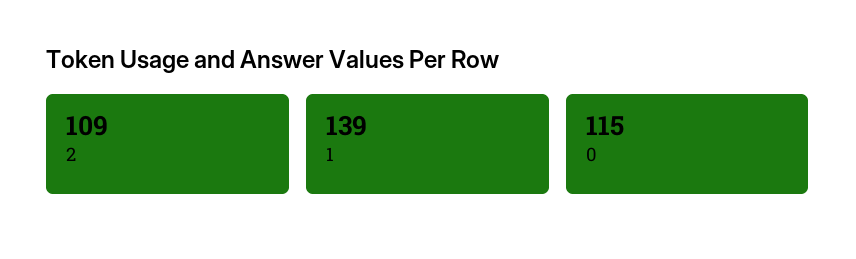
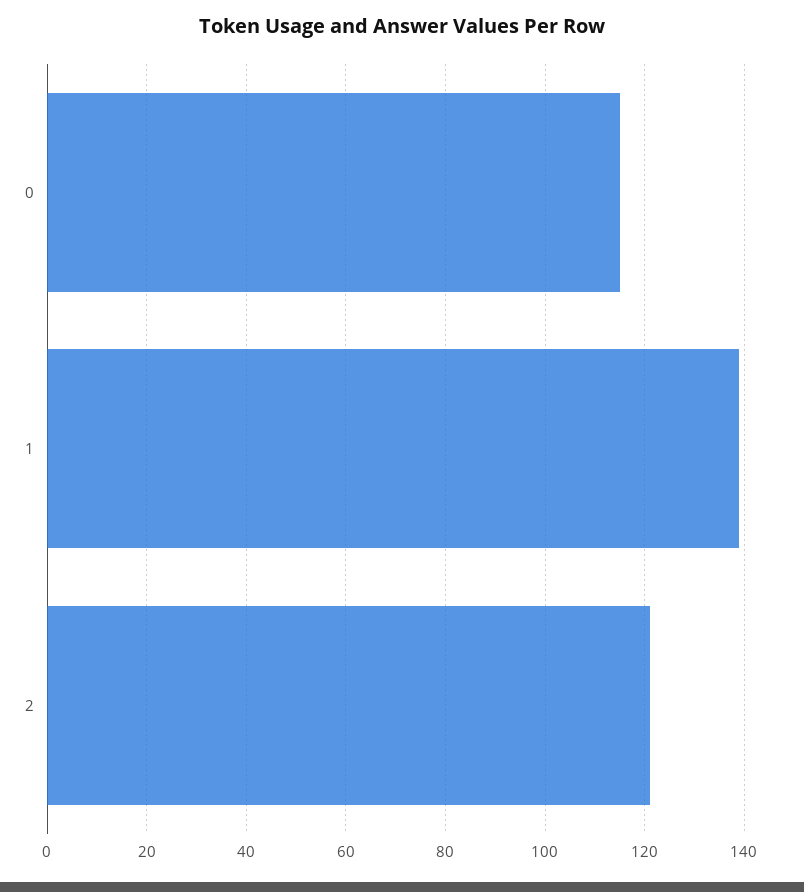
2: 109 -> 120

